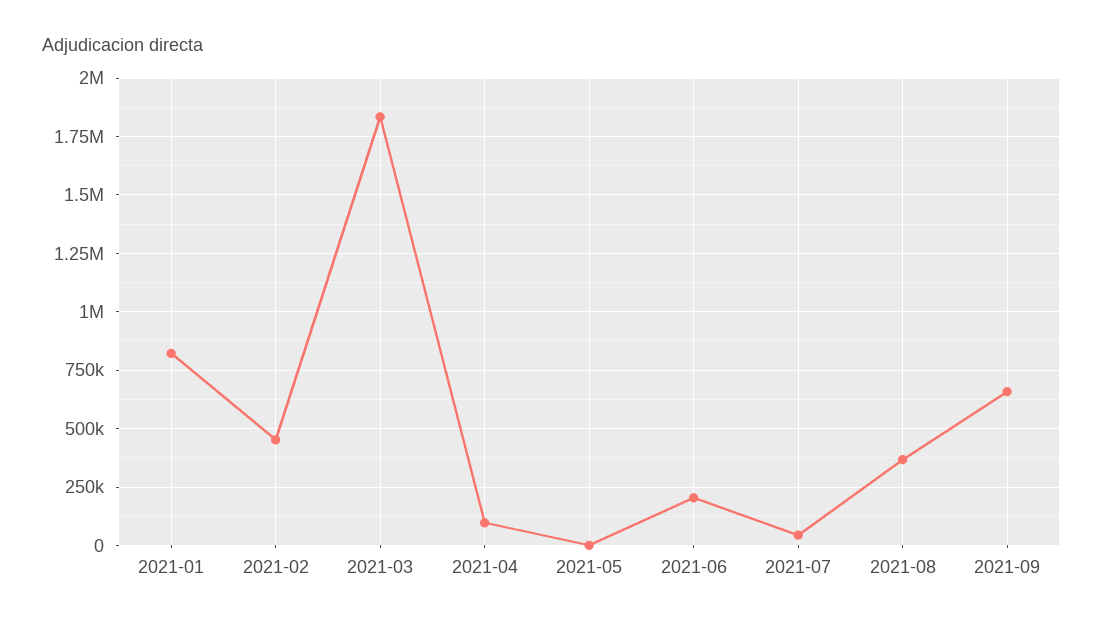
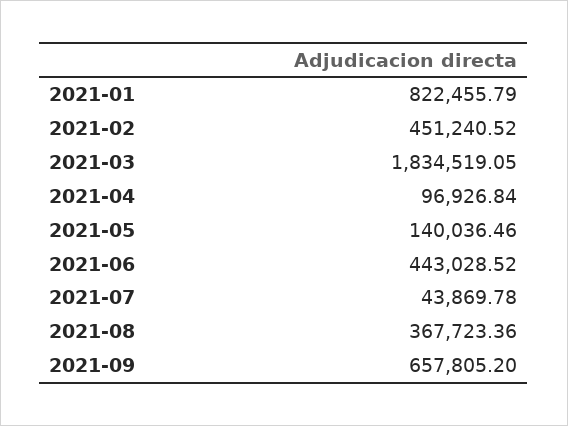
2021-05: 0 -> 140036.46
2021-06: 200000 -> 443028.52

